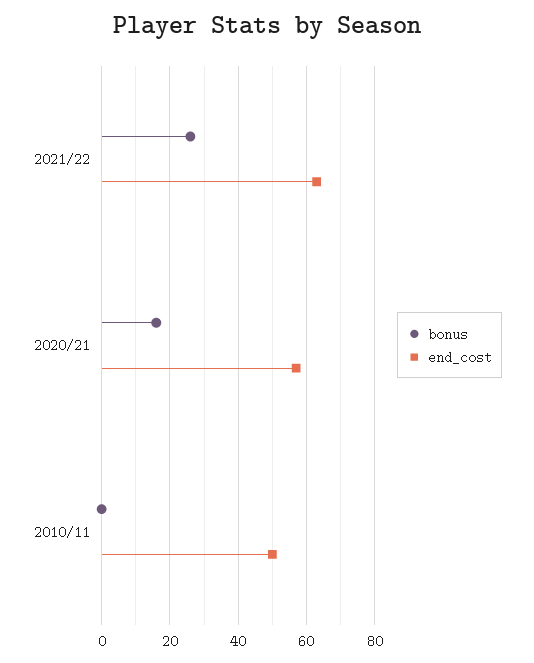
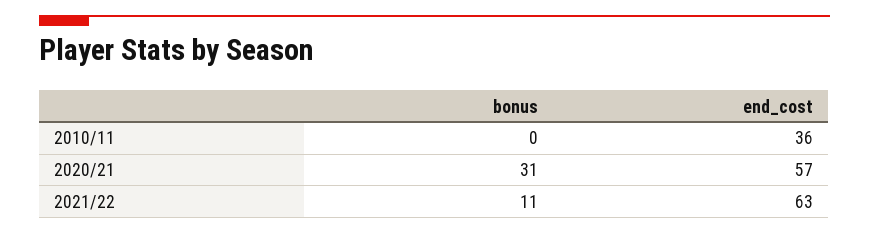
bonus, 2021/22: 25 -> 11
bonus, 2020/21: 15 -> 31
end_cost, 2010/11: 50 -> 36

